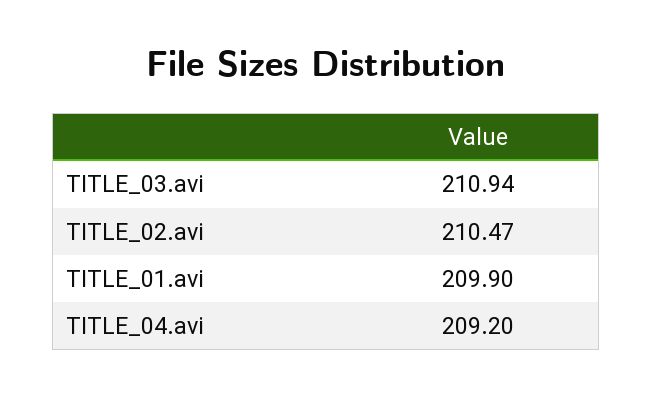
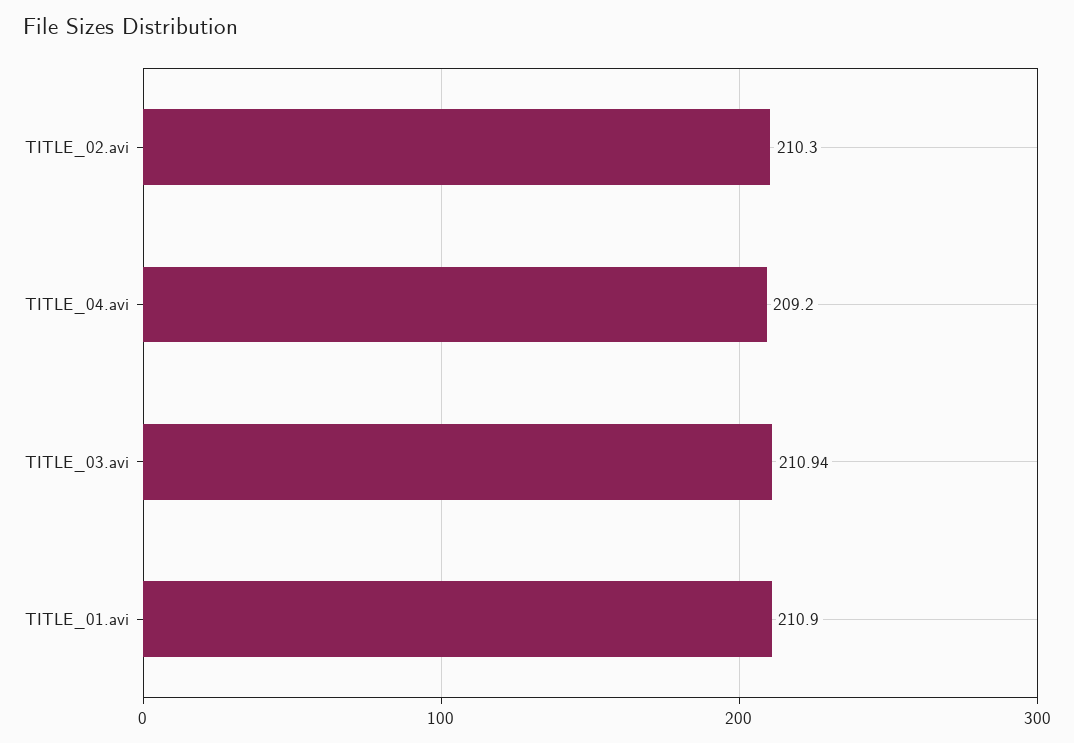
TITLE_02.avi: 210.47 -> 210.3
TITLE_01.avi: 209.9 -> 210.9

